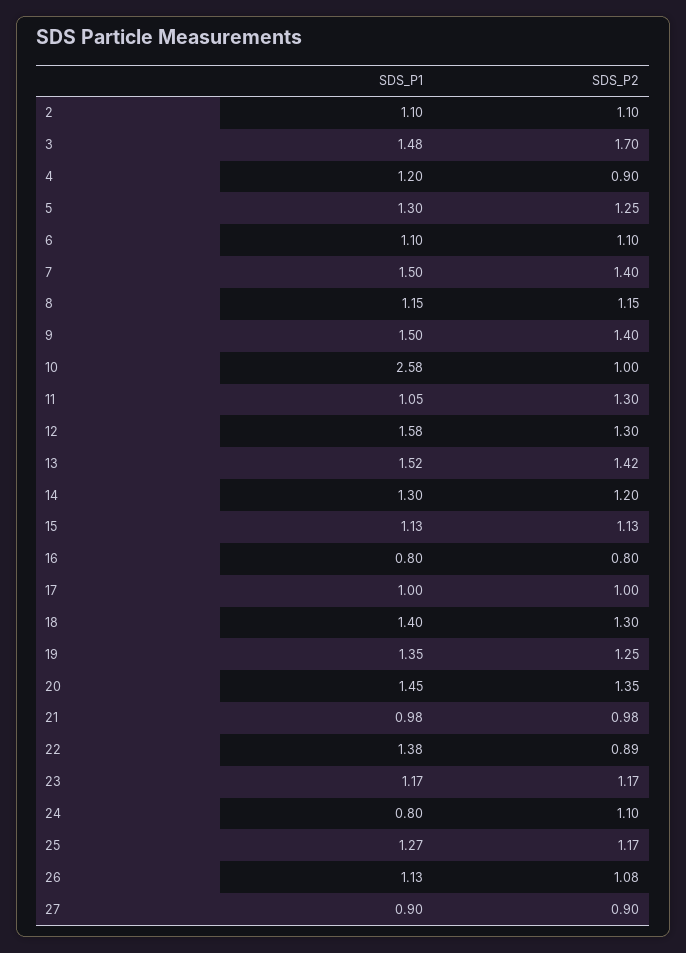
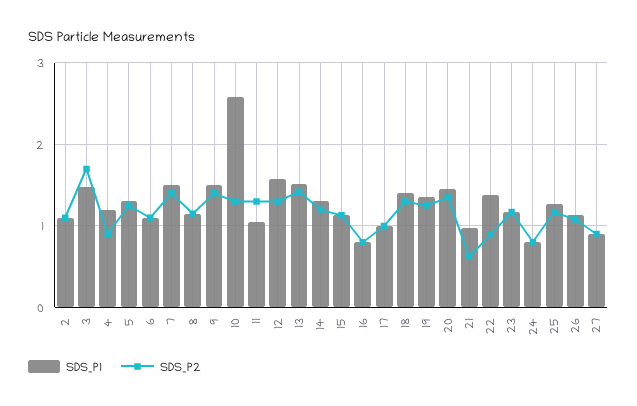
SDS_P2, 10: 1 -> 1.3
SDS_P2, 21: 0.98 -> 0.6
SDS_P2, 24: 1.1 -> 0.8

